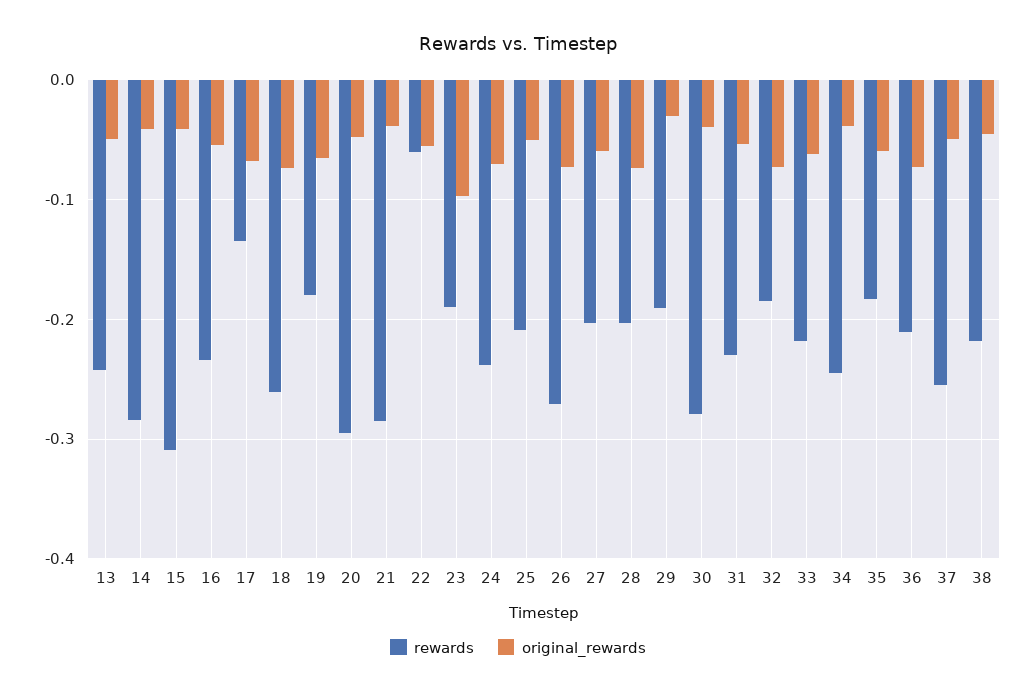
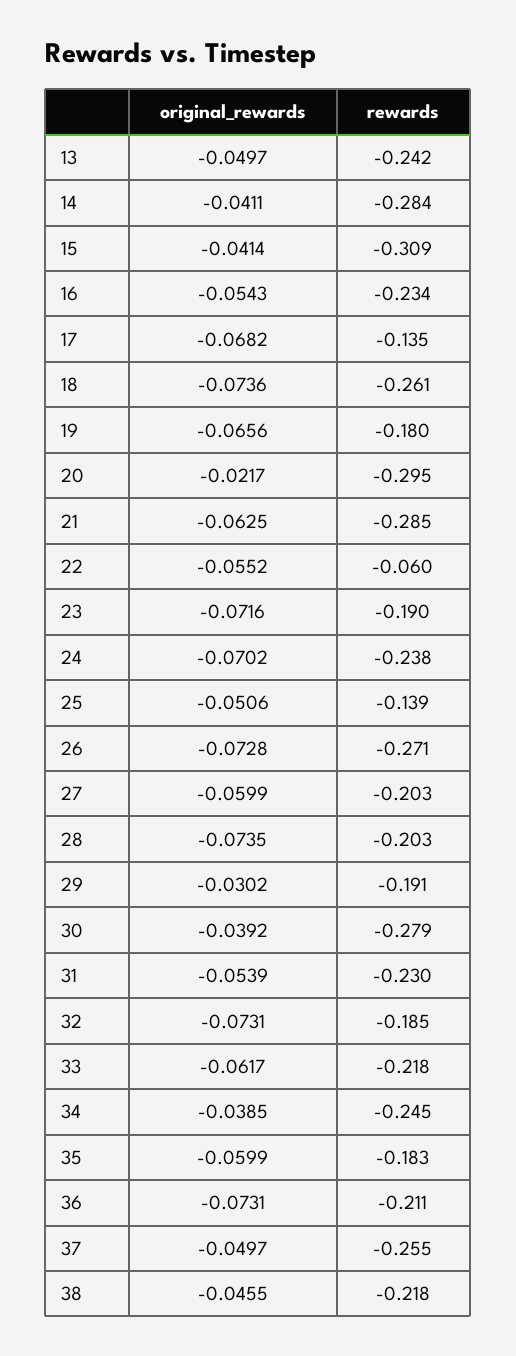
original_rewards, 20: -0.05 -> -0.0217
original_rewards, 21: -0.04 -> -0.0625
original_rewards, 23: -0.1 -> -0.0716
rewards, 25: -0.21 -> -0.139

